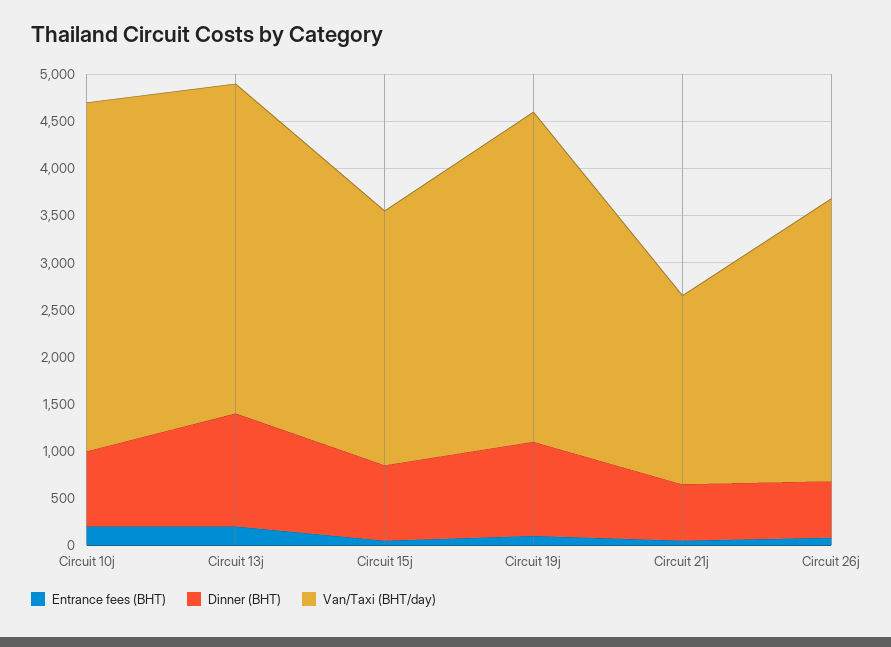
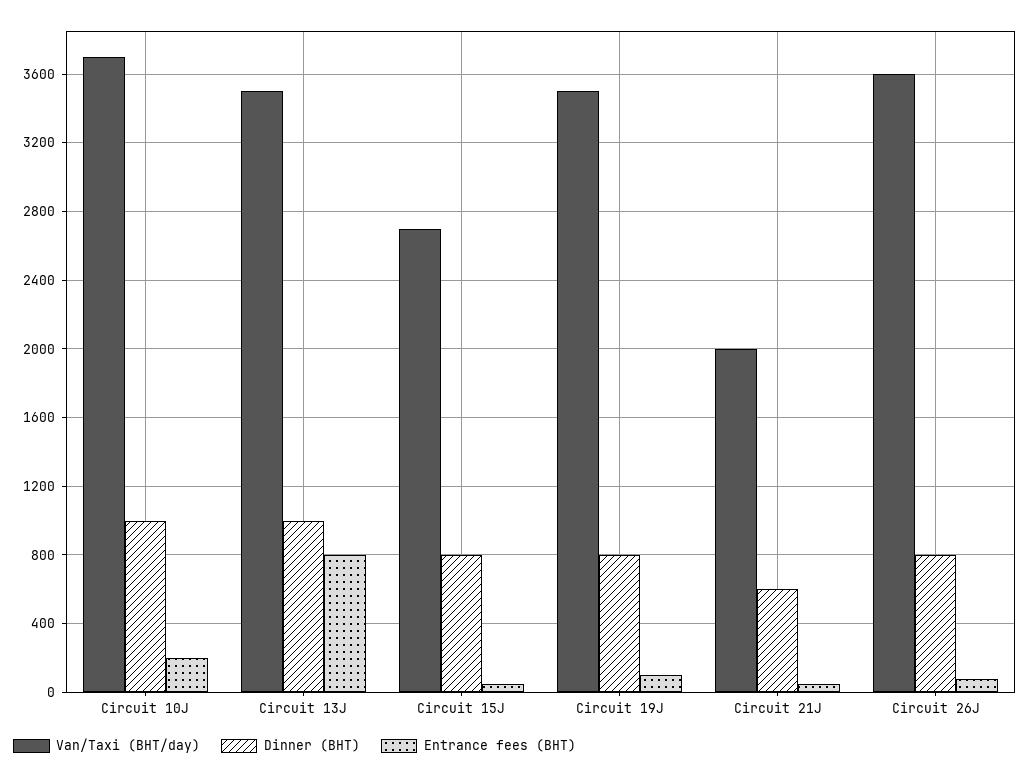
Dinner (BHT), Circuit 10j: 800 -> 1000
Entrance fees (BHT), Circuit 13j: 200 -> 800
Dinner (BHT), Circuit 13j: 1200 -> 1000
Dinner (BHT), Circuit 19j: 1000 -> 800
Dinner (BHT), Circuit 26j: 600 -> 800
Van/Taxi (BHT/day), Circuit 26j: 3000 -> 3600

